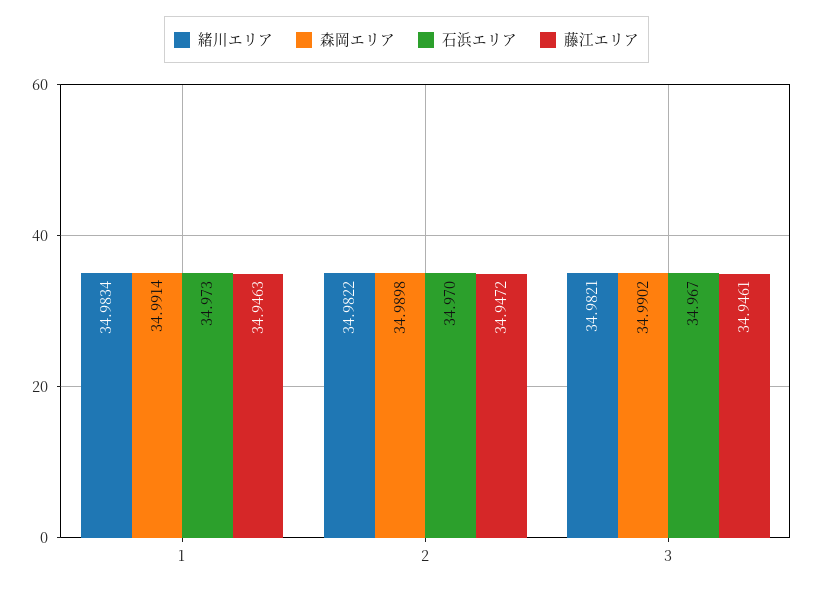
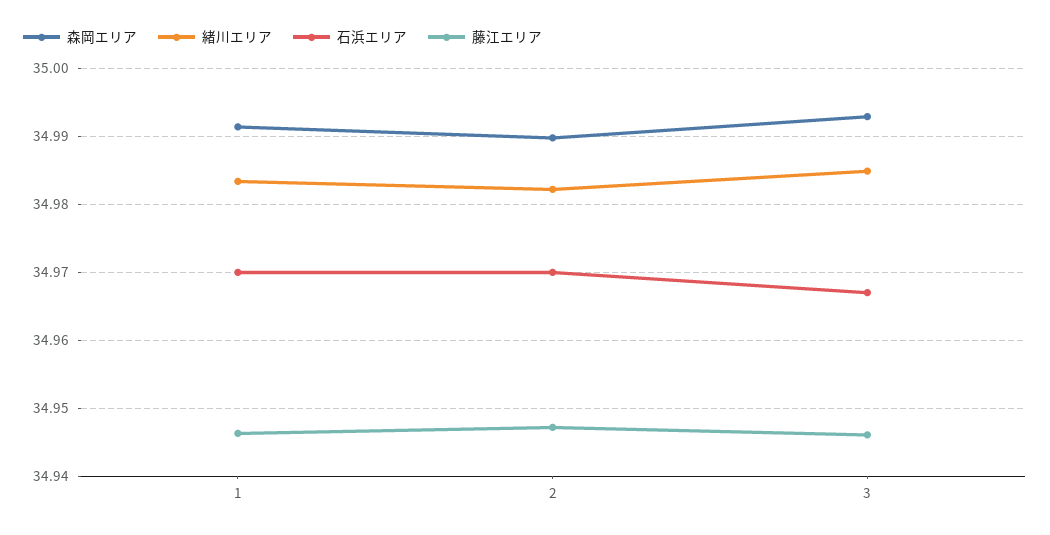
石浜エリア, 1: 34.973 -> 34.97
緒川エリア, 3: 34.9821 -> 34.985
森岡エリア, 3: 34.9902 -> 34.993

